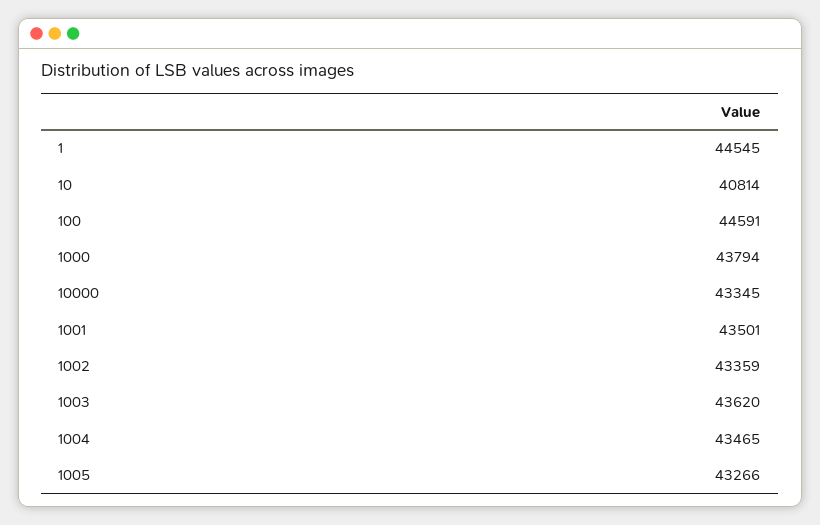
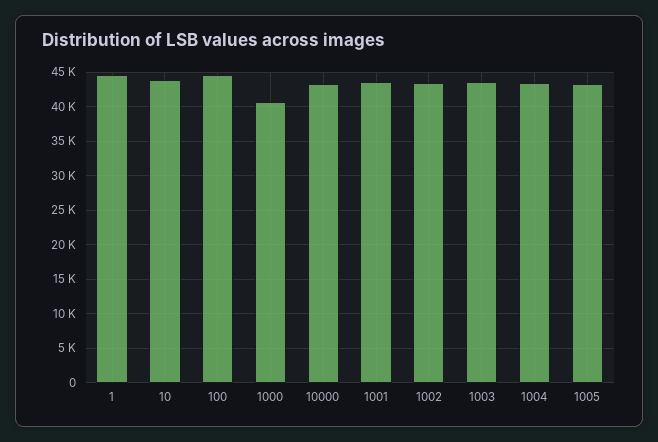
10: 40814 -> 44000
1000: 43794 -> 41000

